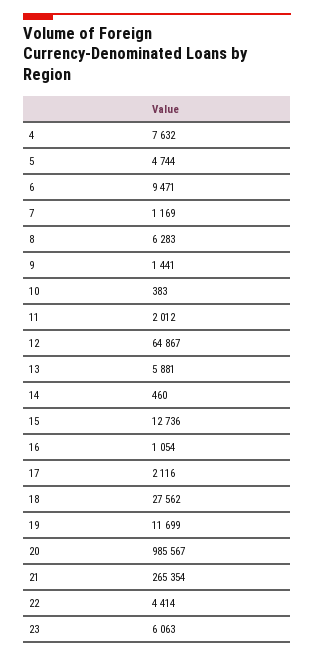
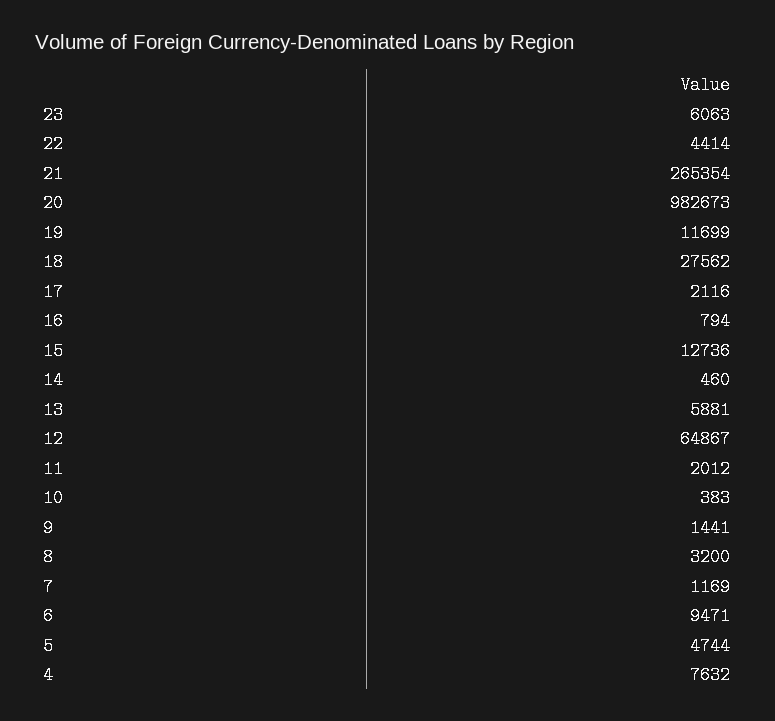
8: 6283 -> 3200
16: 1054 -> 794
20: 985567 -> 982673

